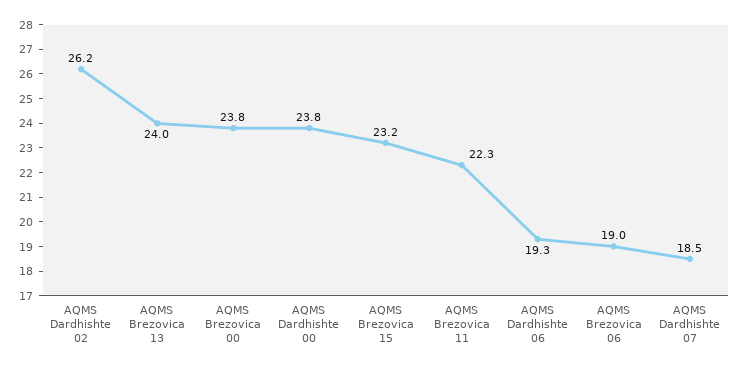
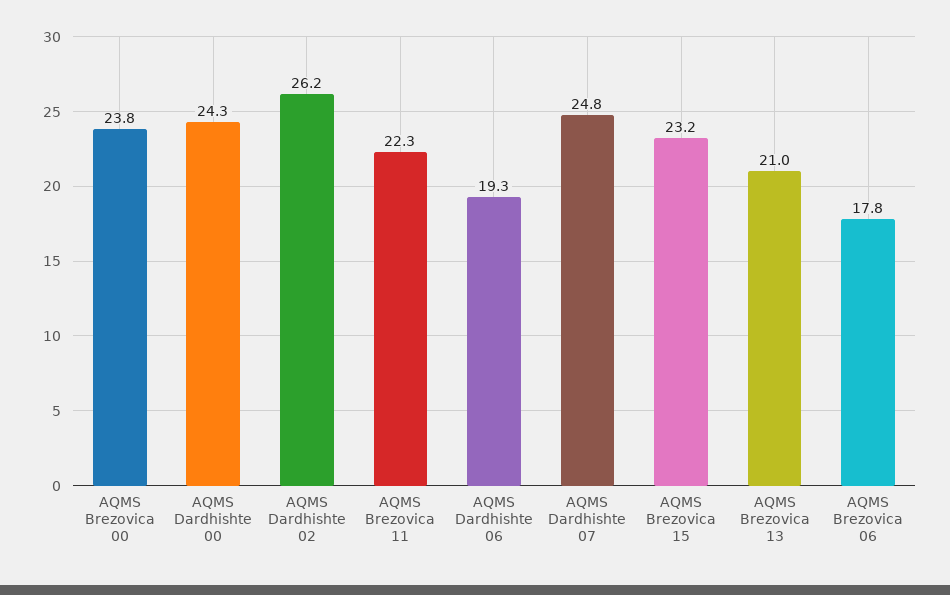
AQMS Brezovica 13: 24 -> 21
AQMS Dardhishte 00: 23.8 -> 24.3
AQMS Brezovica 06: 19 -> 17.8
AQMS Dardhishte 07: 18.5 -> 24.8

